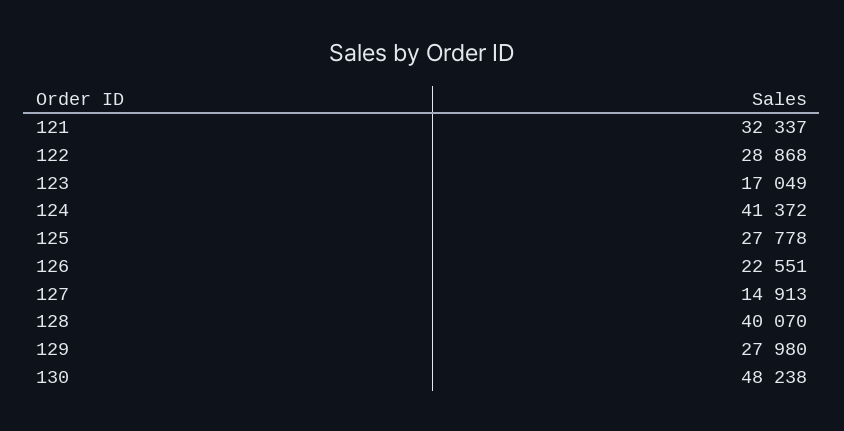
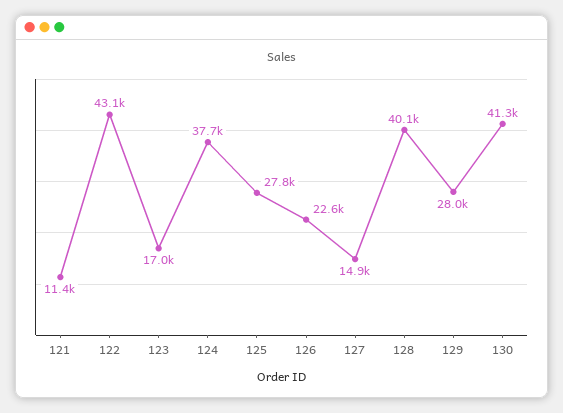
121: 32337 -> 11400
122: 28868 -> 43100
124: 41372 -> 37700
130: 48238 -> 41300

